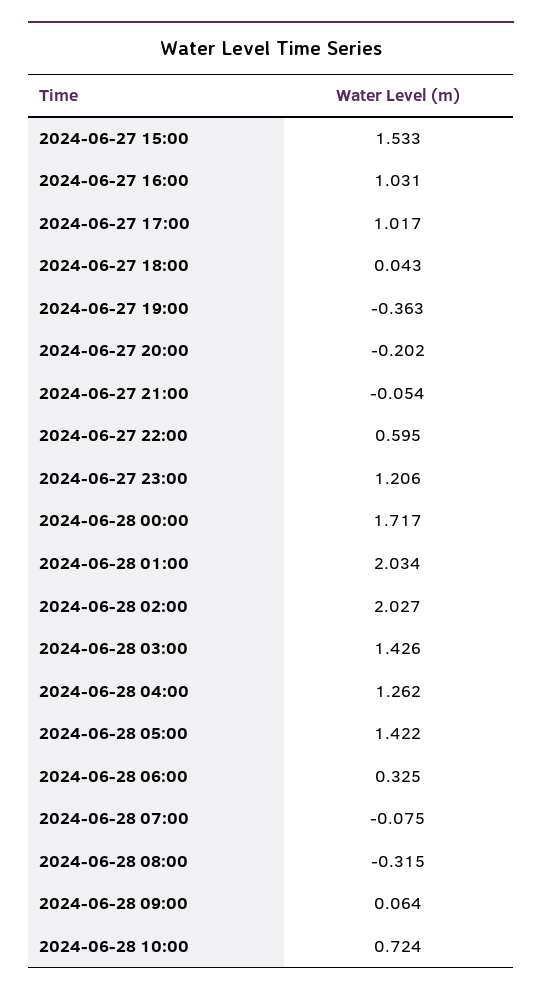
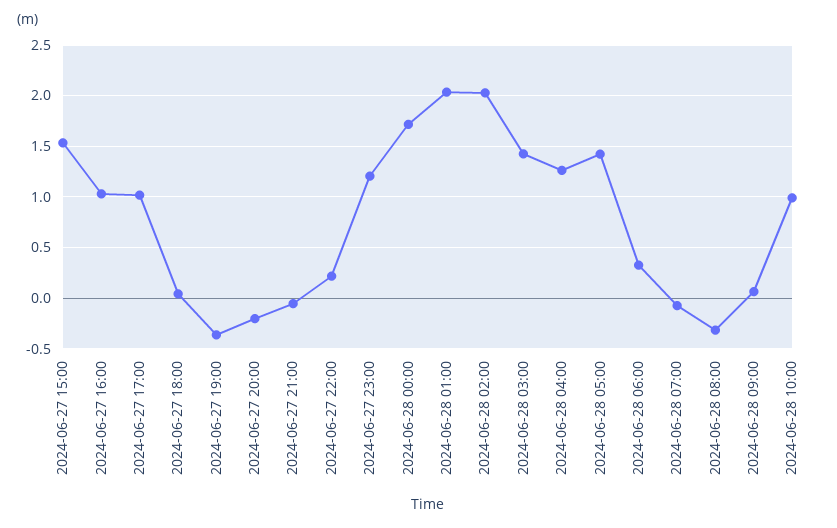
2024-06-27 22:00: 0.595 -> 0.2
2024-06-28 10:00: 0.724 -> 1

